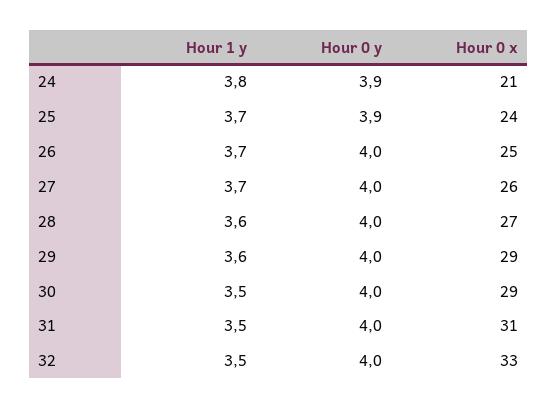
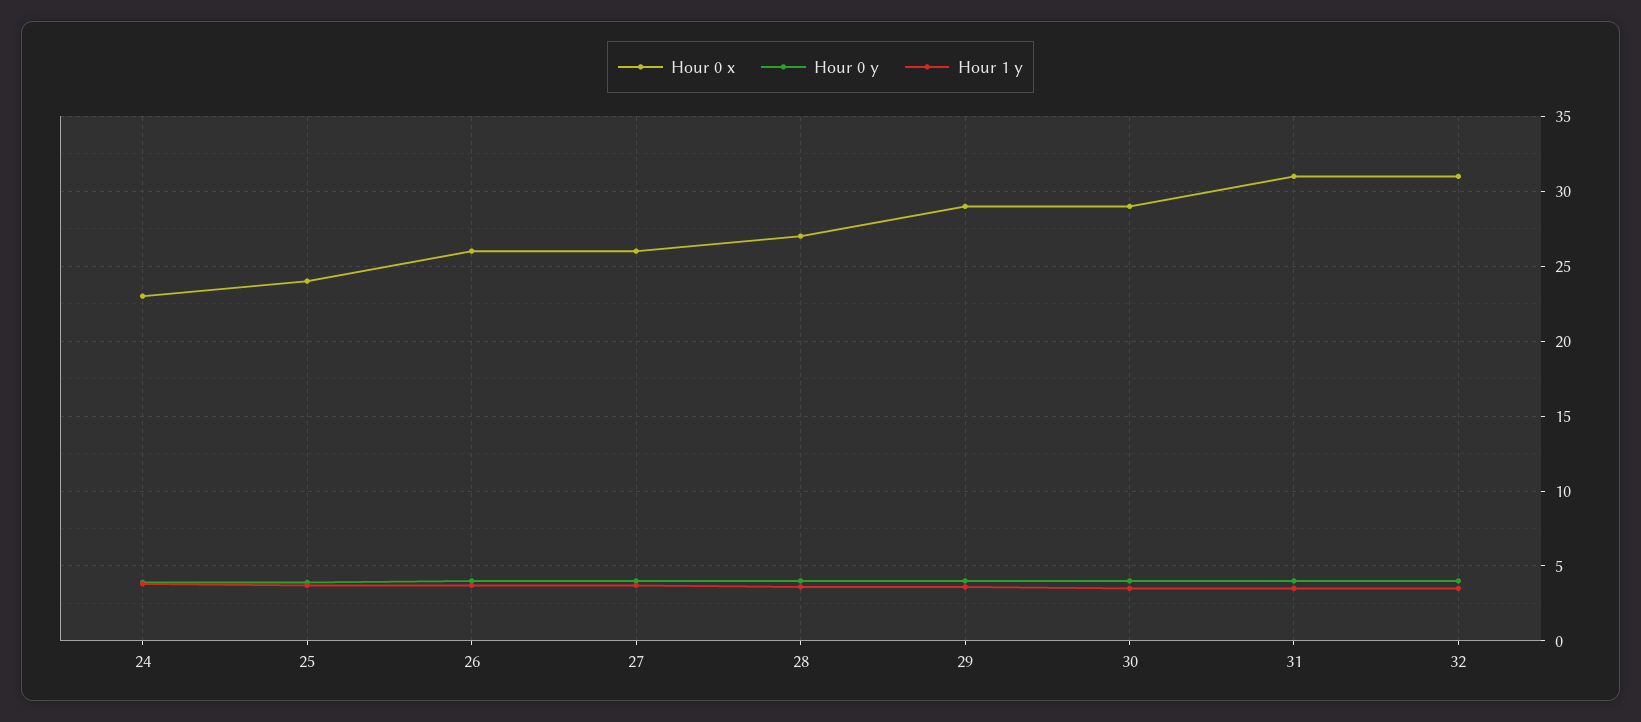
Hour 0 x, 24: 21 -> 23
Hour 0 x, 26: 25 -> 26
Hour 0 x, 32: 33 -> 31

